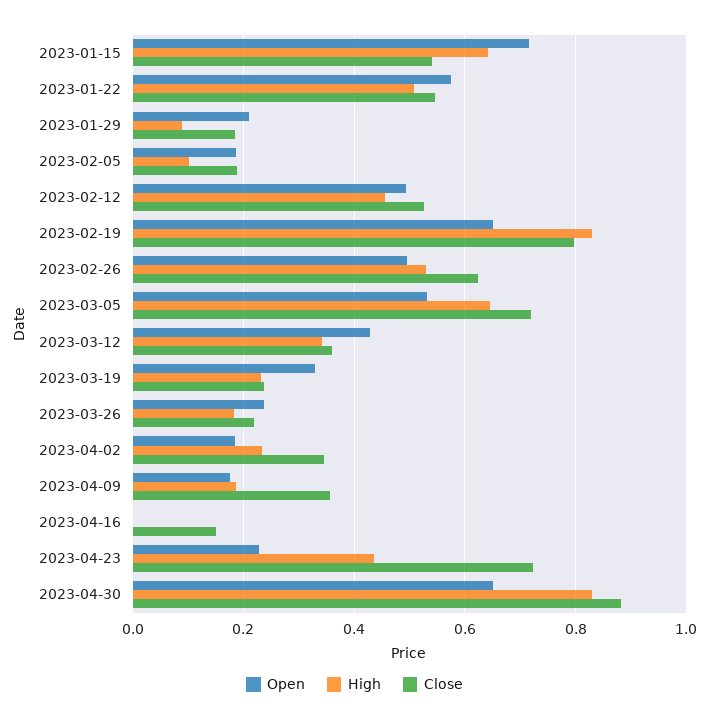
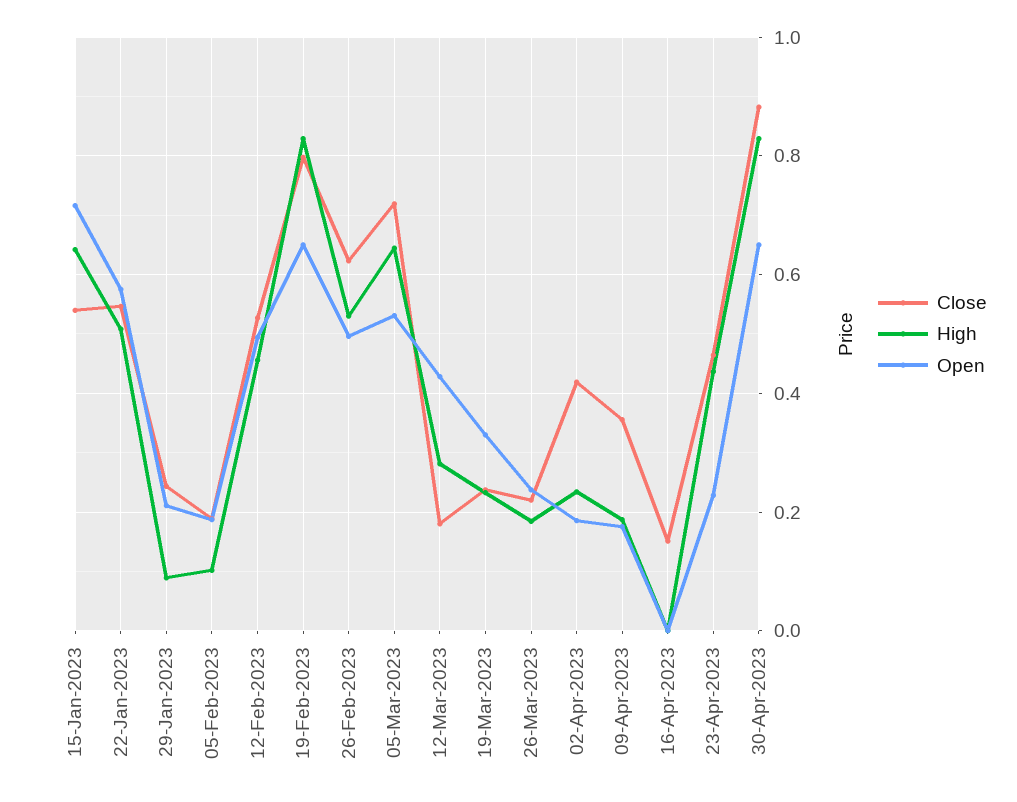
Close, 2023-01-29: 0.18 -> 0.24
High, 2023-03-12: 0.34 -> 0.28
Close, 2023-03-12: 0.36 -> 0.18
Close, 2023-04-02: 0.34 -> 0.42
Close, 2023-04-23: 0.72 -> 0.46

